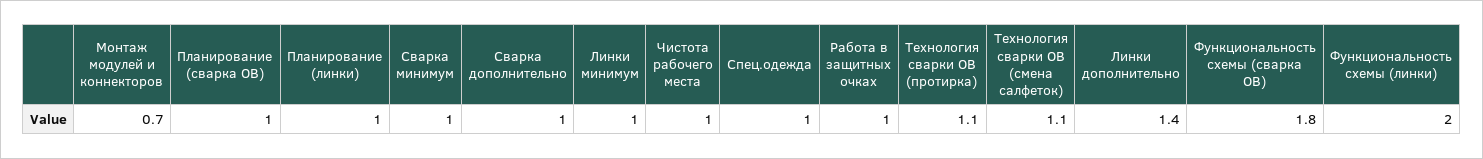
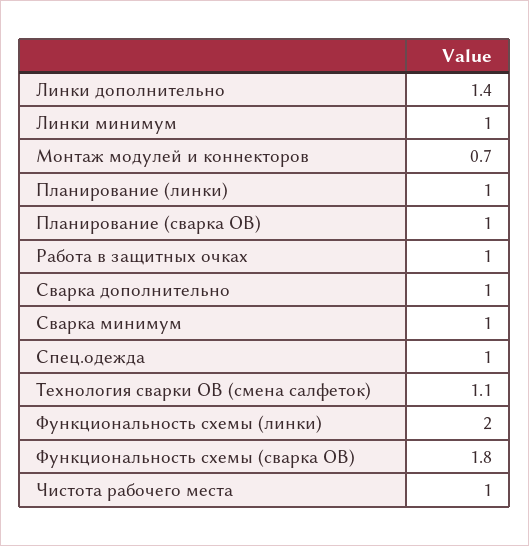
Технология сварки ОВ (протирка): 1.1 -> none

